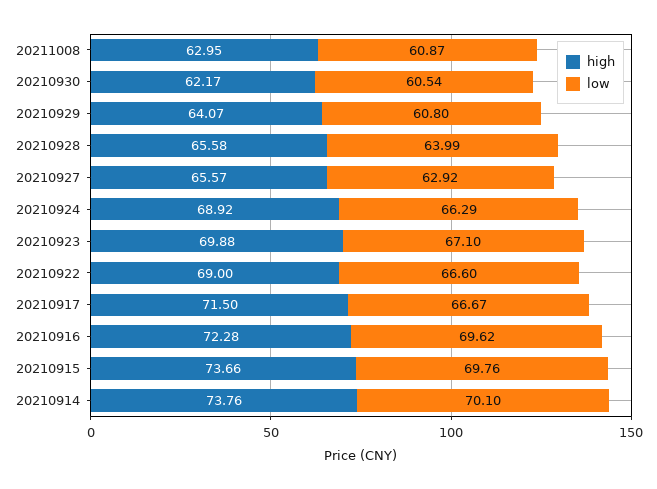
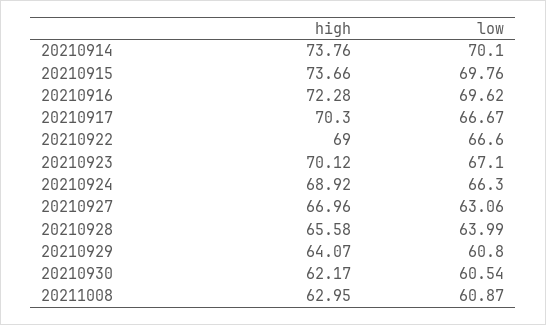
high, 20210927: 65.57 -> 66.96
low, 20210927: 62.92 -> 63.06
low, 20210924: 66.29 -> 66.3
high, 20210923: 69.88 -> 70.12
high, 20210917: 71.5 -> 70.3

